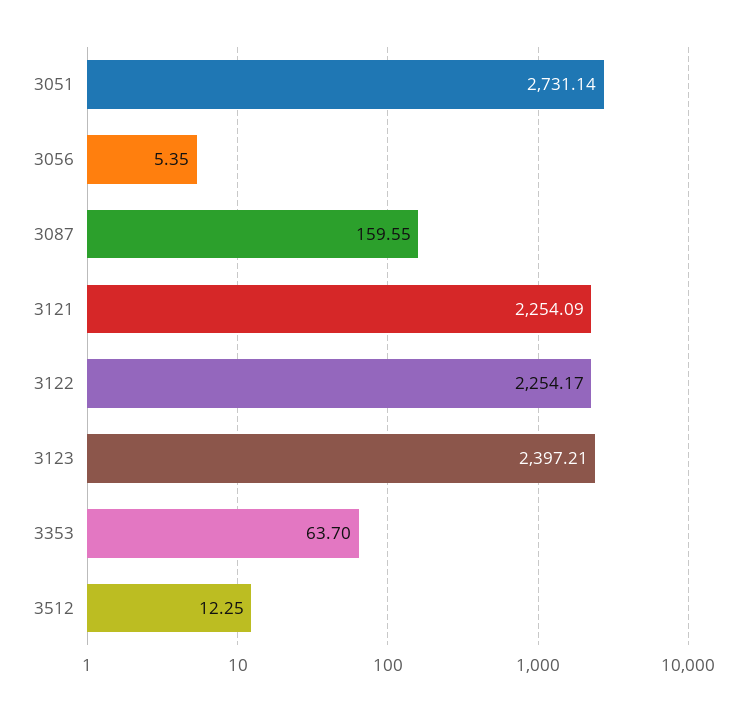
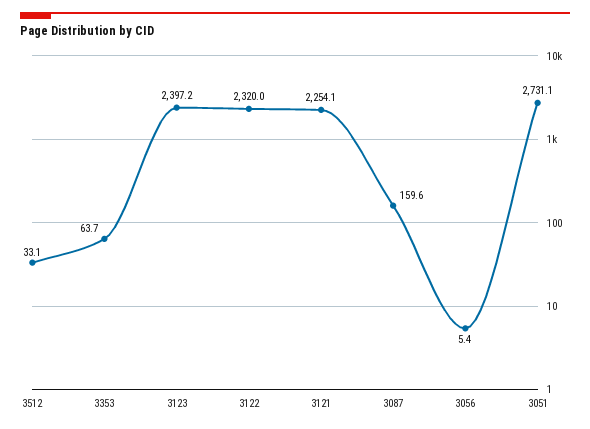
3122: 2254.17 -> 2320
3512: 12.25 -> 33.1

